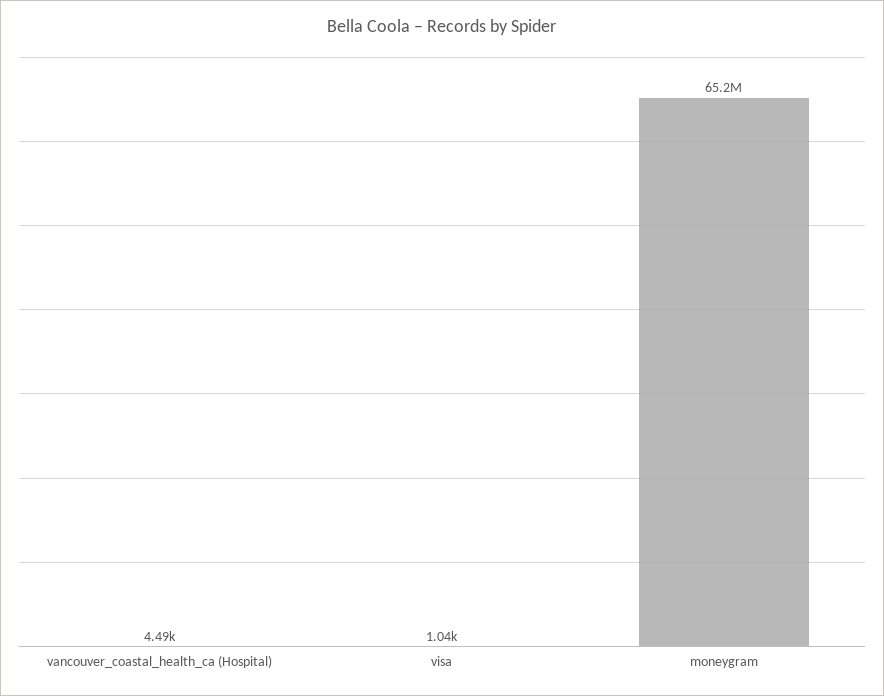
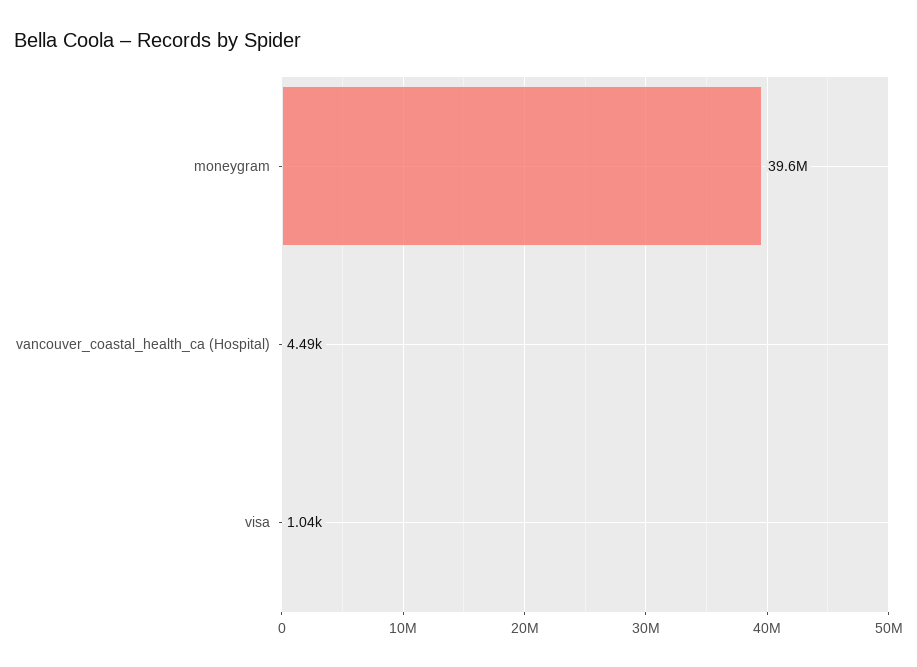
moneygram: 65200000 -> 39600000

